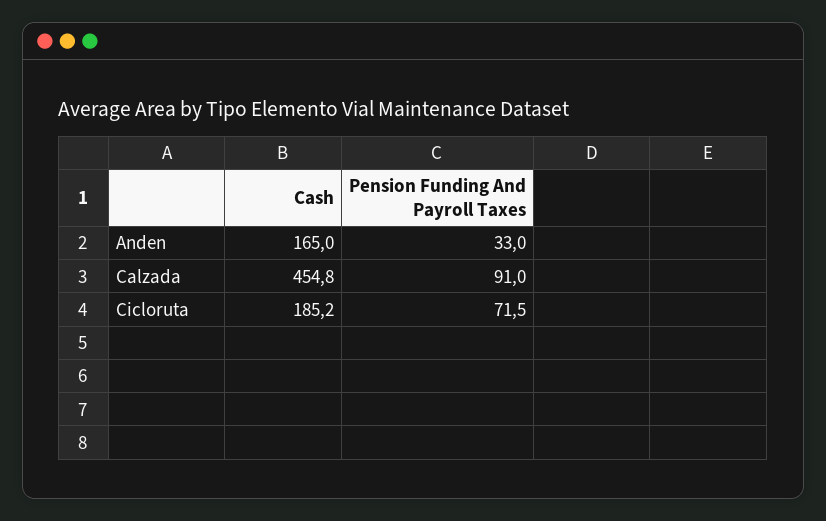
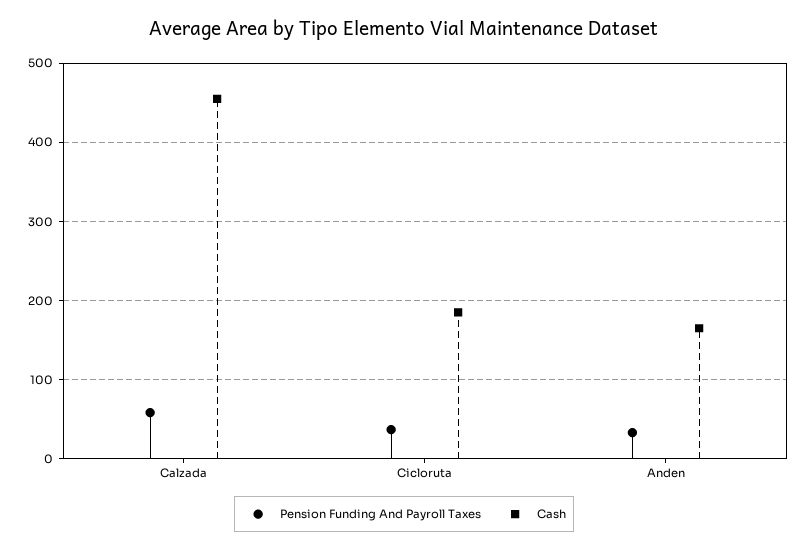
Pension Funding And Payroll Taxes, Calzada: 91 -> 60
Pension Funding And Payroll Taxes, Cicloruta: 71.5 -> 40

